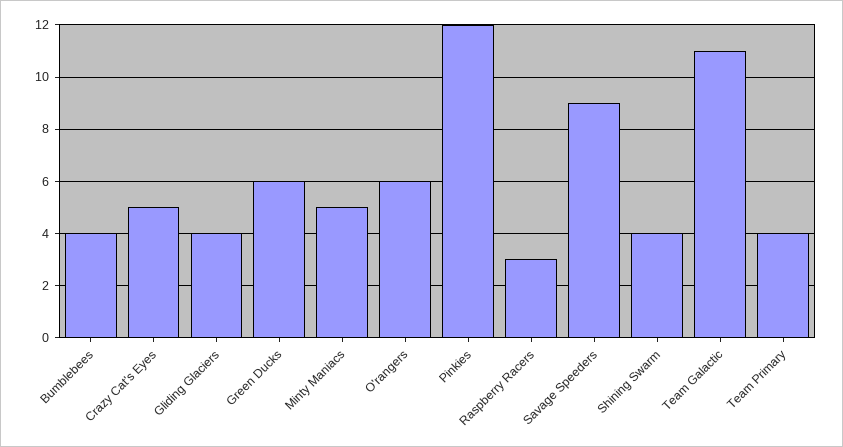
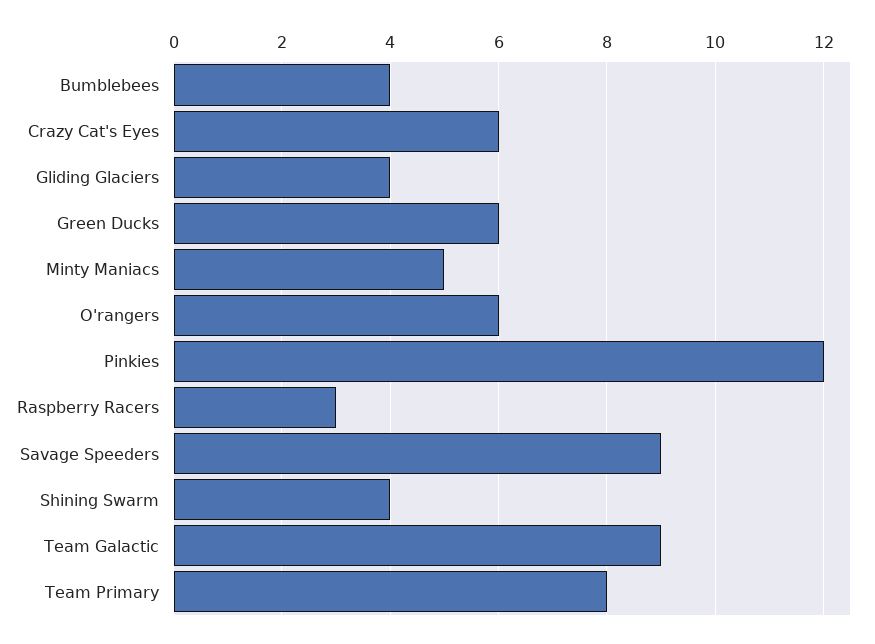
Crazy Cat's Eyes: 5 -> 6
Team Galactic: 11 -> 9
Team Primary: 4 -> 8

